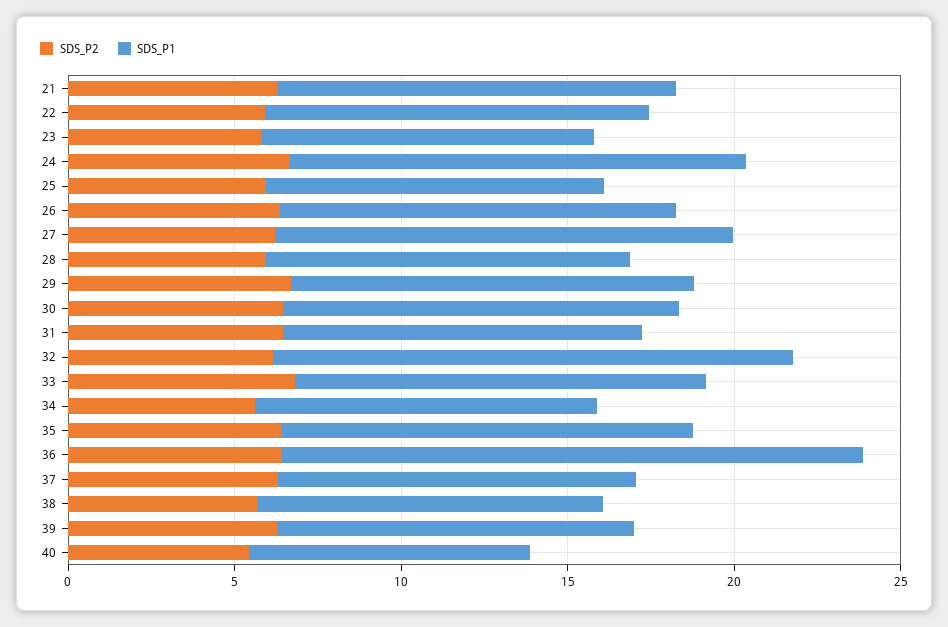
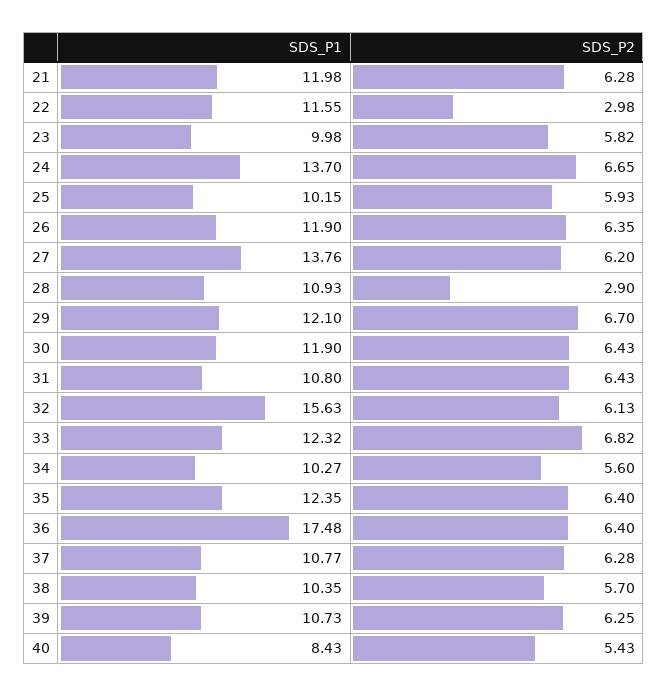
SDS_P2, 22: 6 -> 2.98
SDS_P2, 28: 6 -> 2.9

